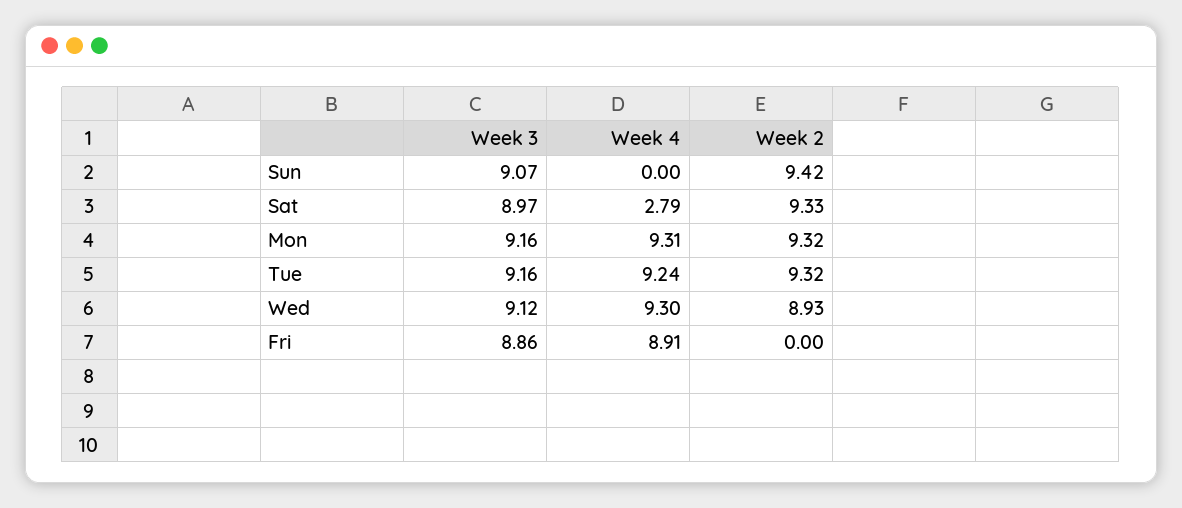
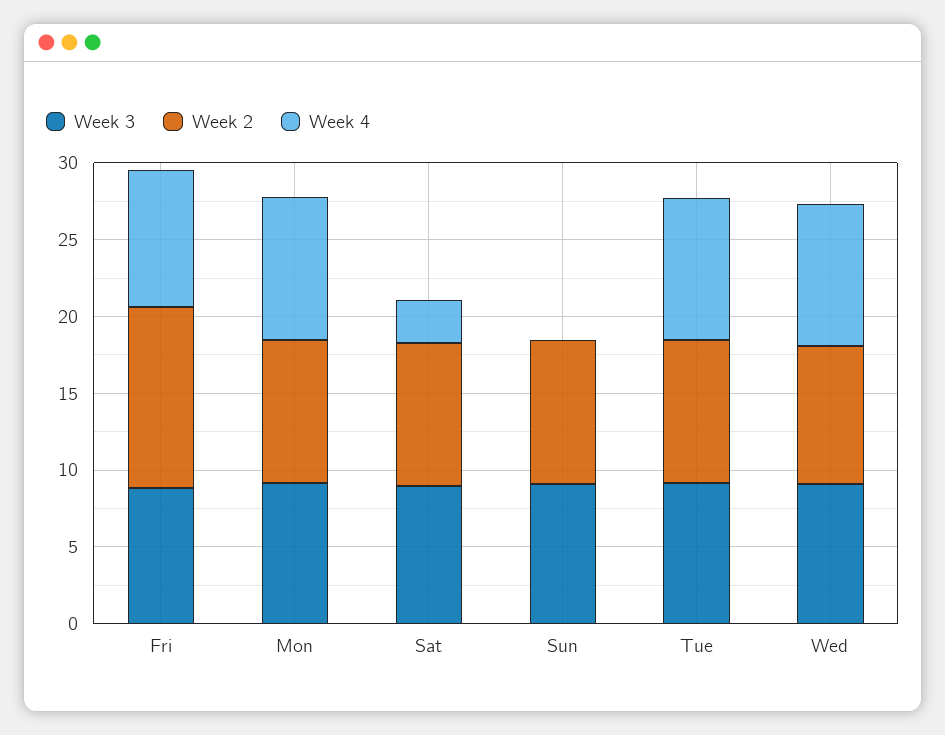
Week 2, Fri: 0 -> 12

